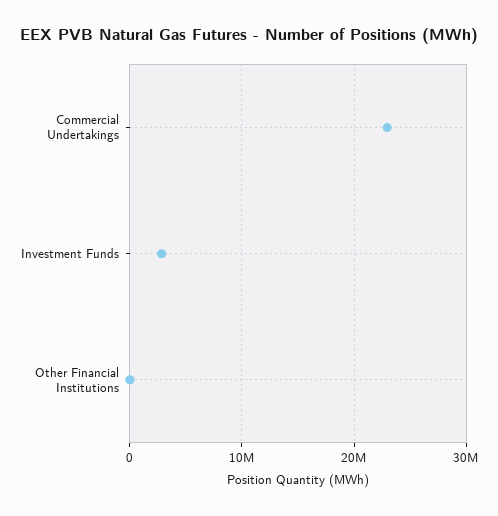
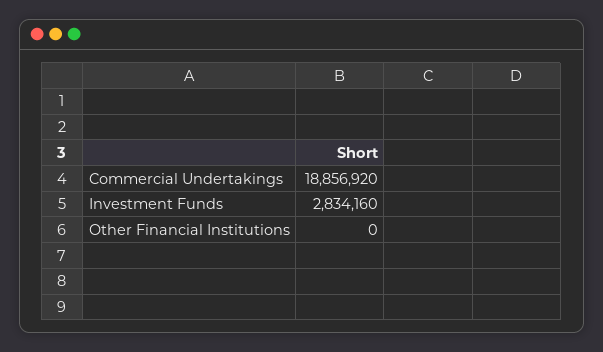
Commercial Undertakings: 23000000 -> 18856920

